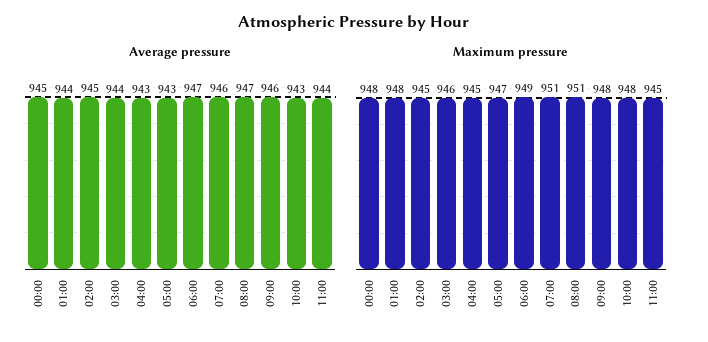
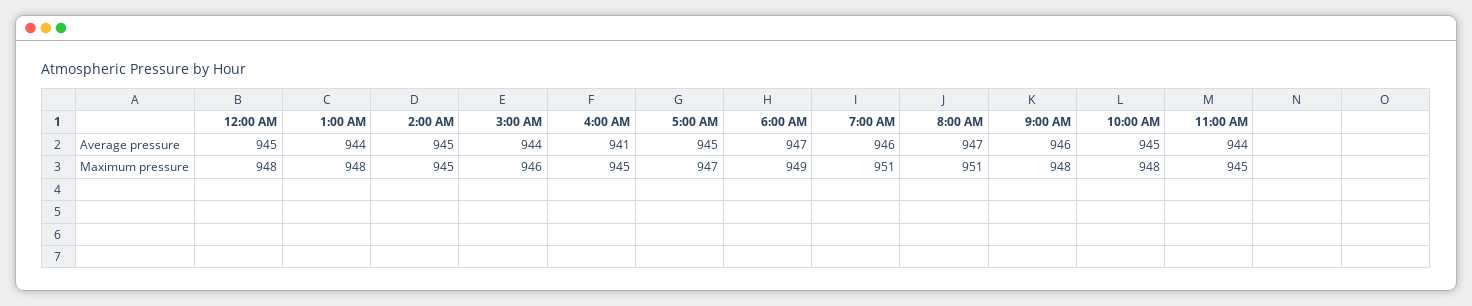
Average pressure, 04:00: 943 -> 941
Average pressure, 05:00: 943 -> 945
Average pressure, 10:00: 943 -> 945

